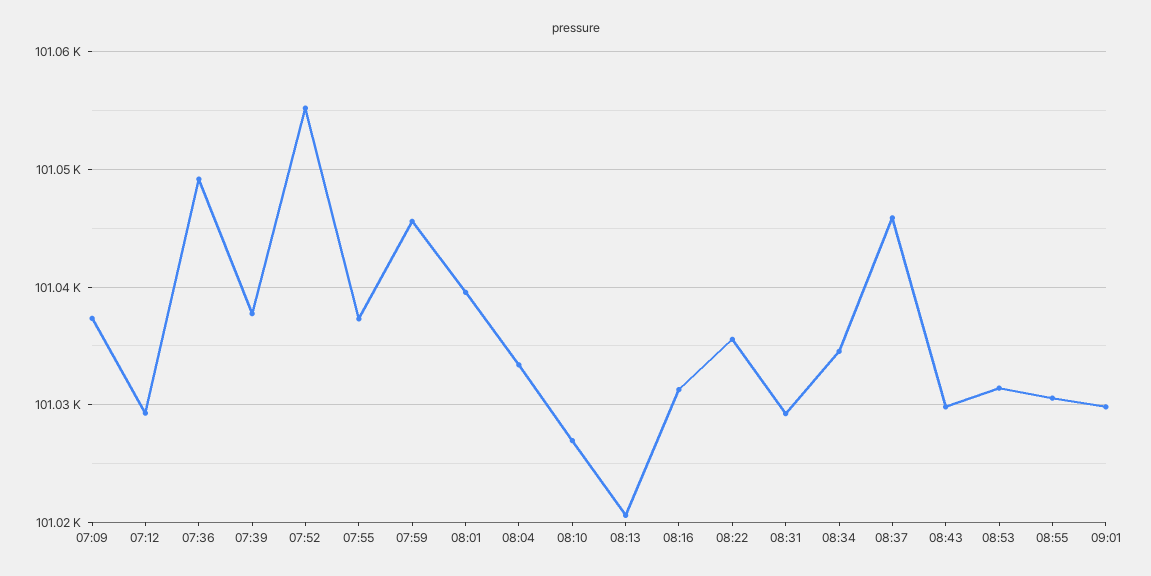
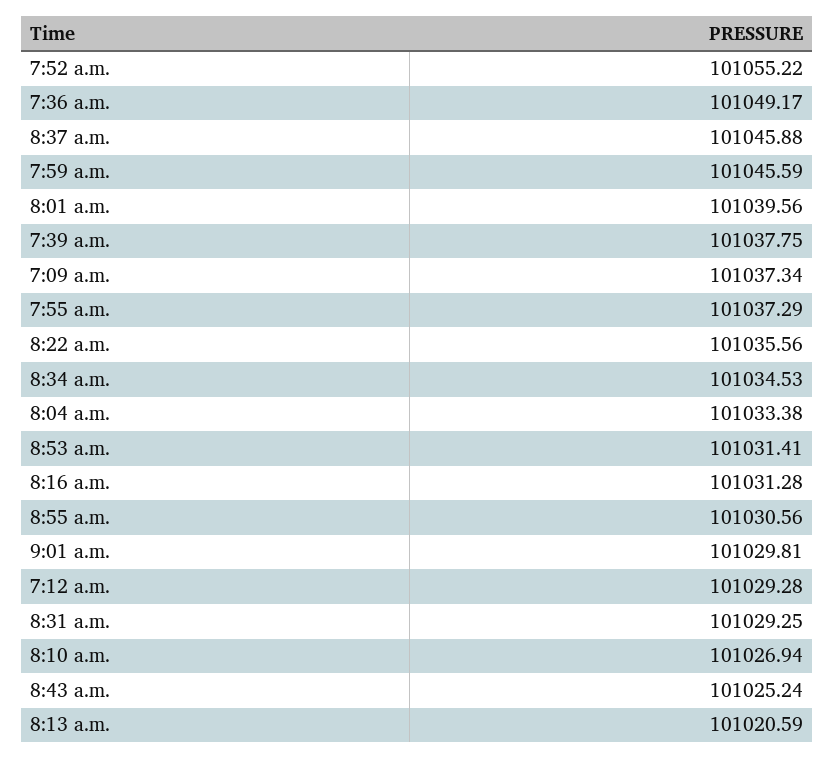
08:43: 101030 -> 101025.24

